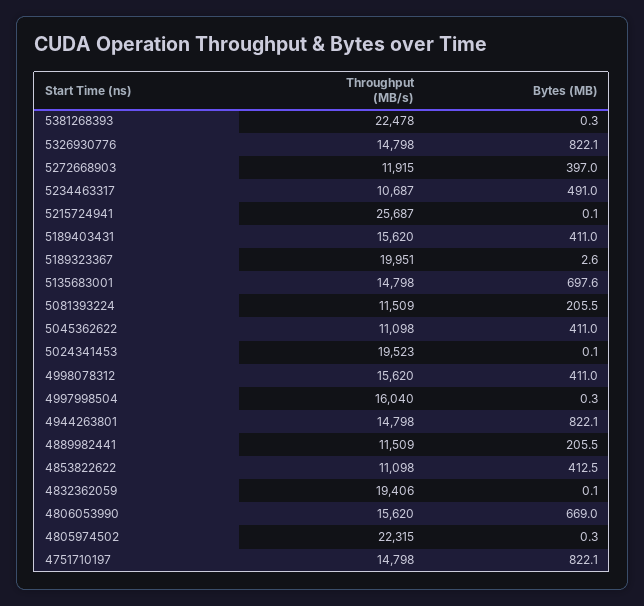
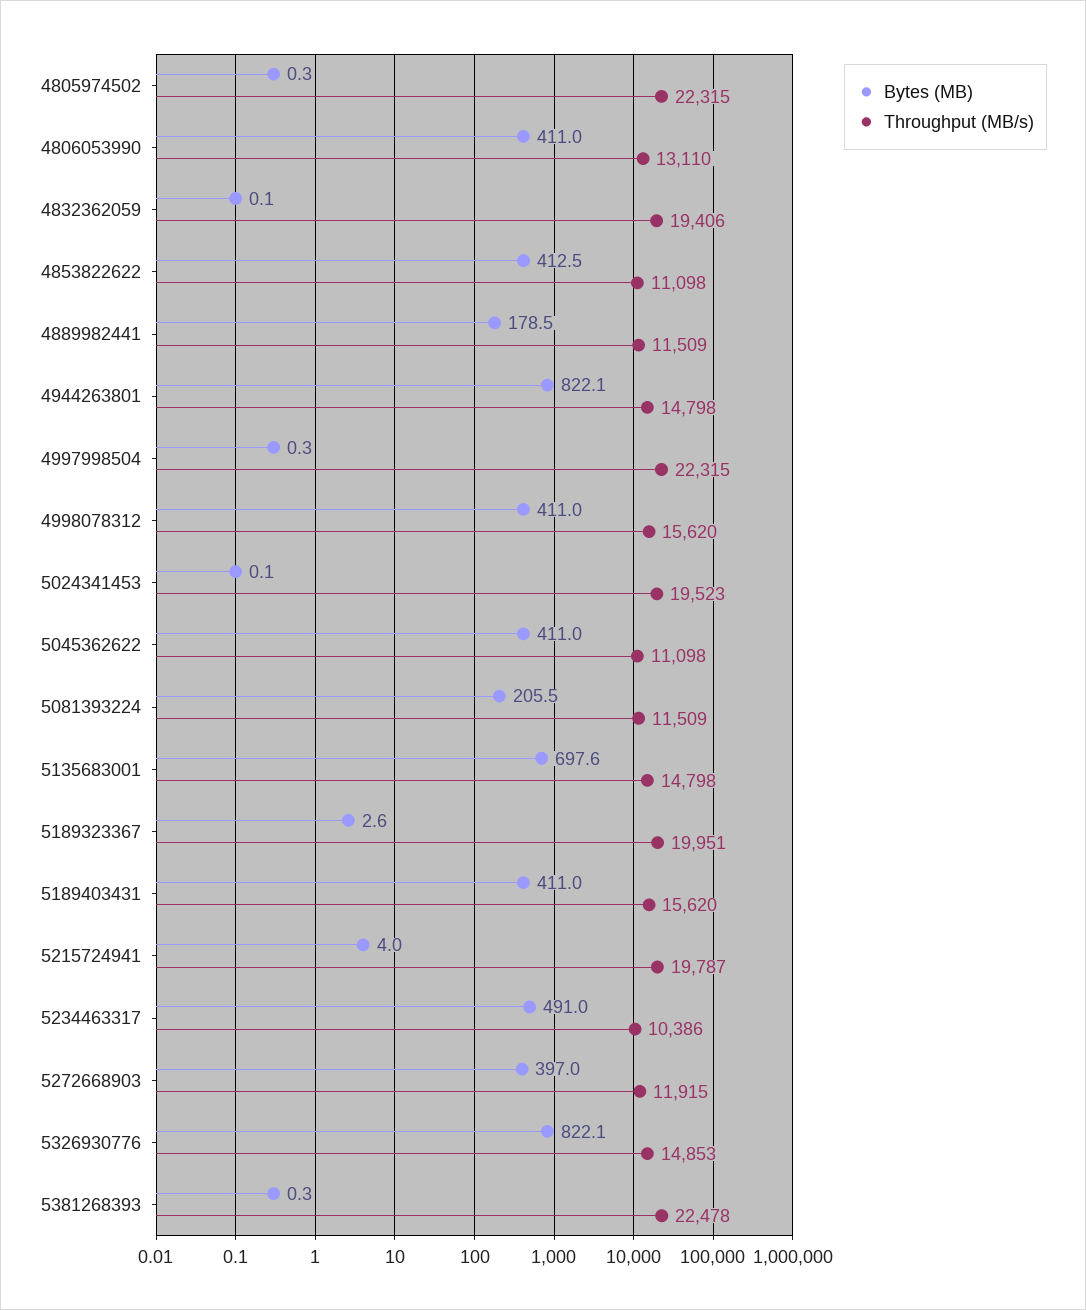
Throughput (MB/s), 5326930776: 14798 -> 14853
Throughput (MB/s), 5234463317: 10687 -> 10386
Throughput (MB/s), 5215724941: 25687 -> 19787
Bytes (MB), 5215724941: 0.1 -> 4
Throughput (MB/s), 4997998504: 16040 -> 22315
Bytes (MB), 4889982441: 205.5 -> 178.5
Throughput (MB/s), 4806053990: 15620 -> 13110
Bytes (MB), 4806053990: 669 -> 411
Throughput (MB/s), 4751710197: 14798 -> none
Bytes (MB), 4751710197: 822.1 -> none

